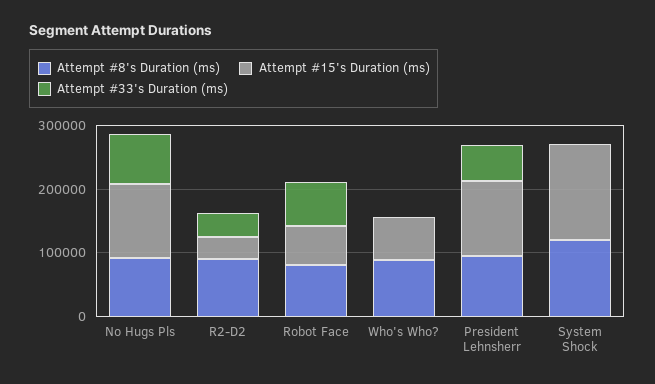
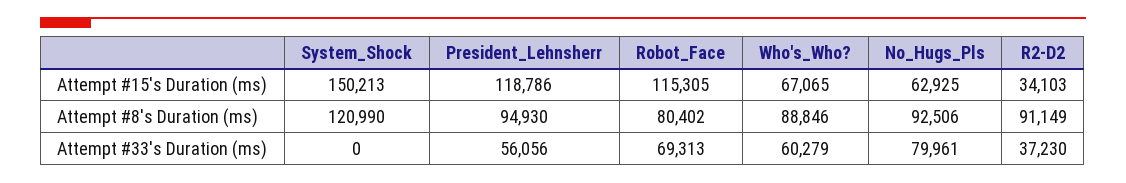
Attempt #15's Duration (ms), No Hugs Pls: 120000 -> 62925
Attempt #15's Duration (ms), Robot Face: 60000 -> 115305
Attempt #33's Duration (ms), Who's Who?: 0 -> 60279

